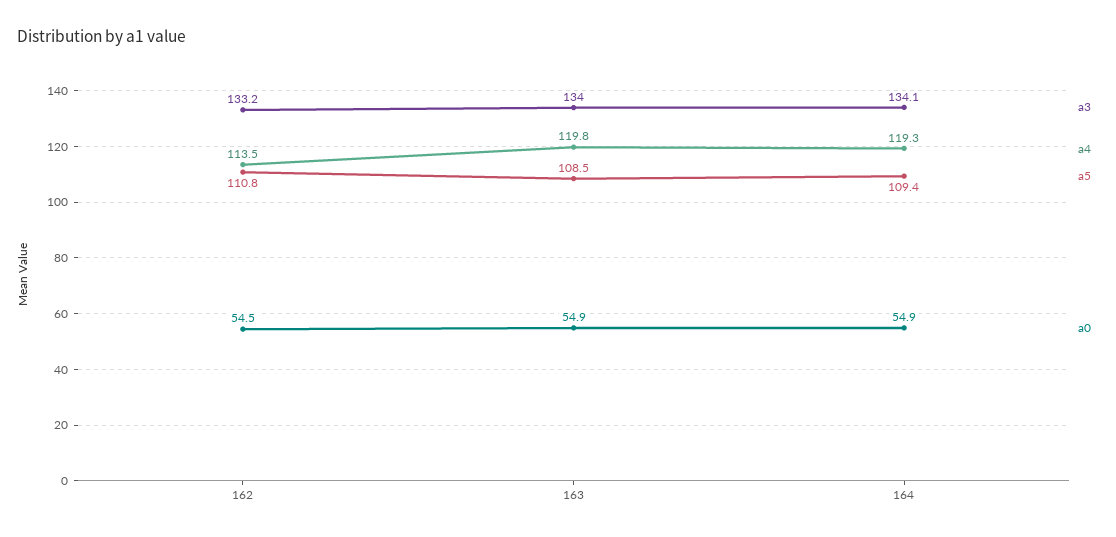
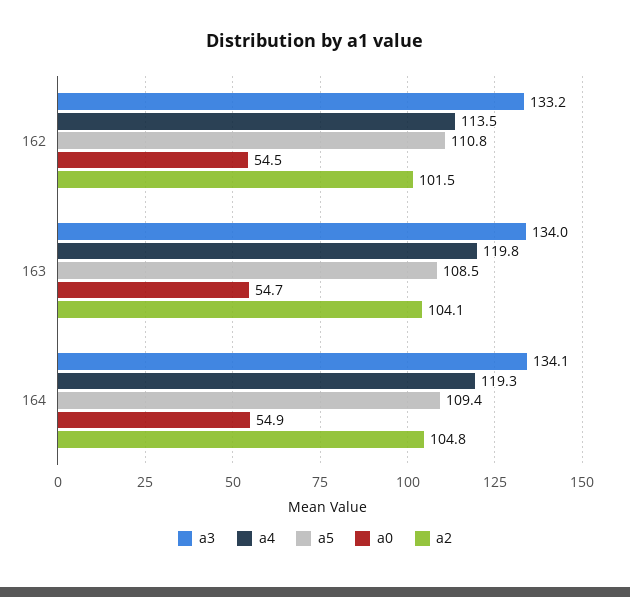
a0, 163: 54.9 -> 54.7
a2, 162: none -> 101.5
a2, 163: none -> 104.1
a2, 164: none -> 104.8

